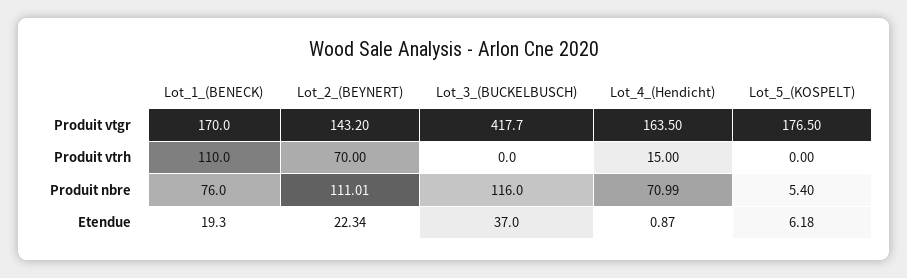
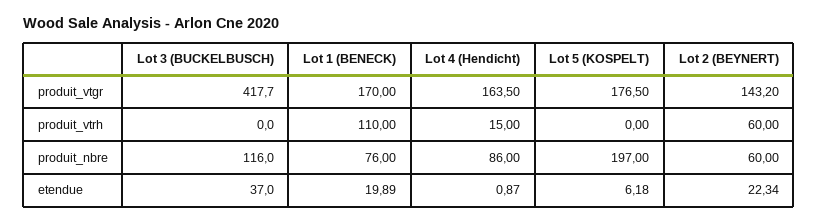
Lot_2_(BEYNERT), Produit vtrh: 70 -> 60
Lot_2_(BEYNERT), Produit nbre: 111.01 -> 60
Lot_4_(Hendicht), Produit nbre: 70.99 -> 86
Lot_5_(KOSPELT), Produit nbre: 5.4 -> 197
Lot_1_(BENECK), Etendue: 19.3 -> 19.89

